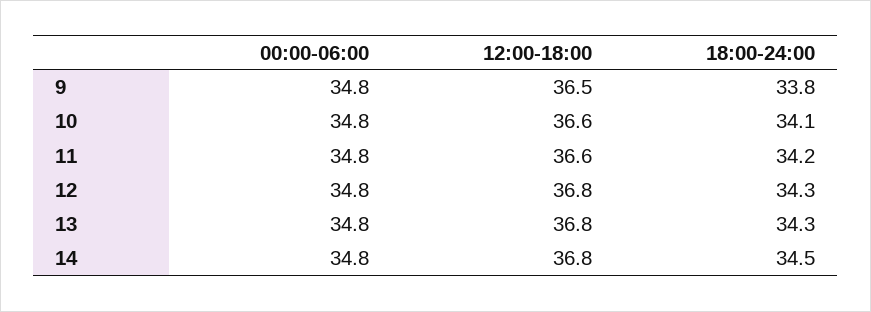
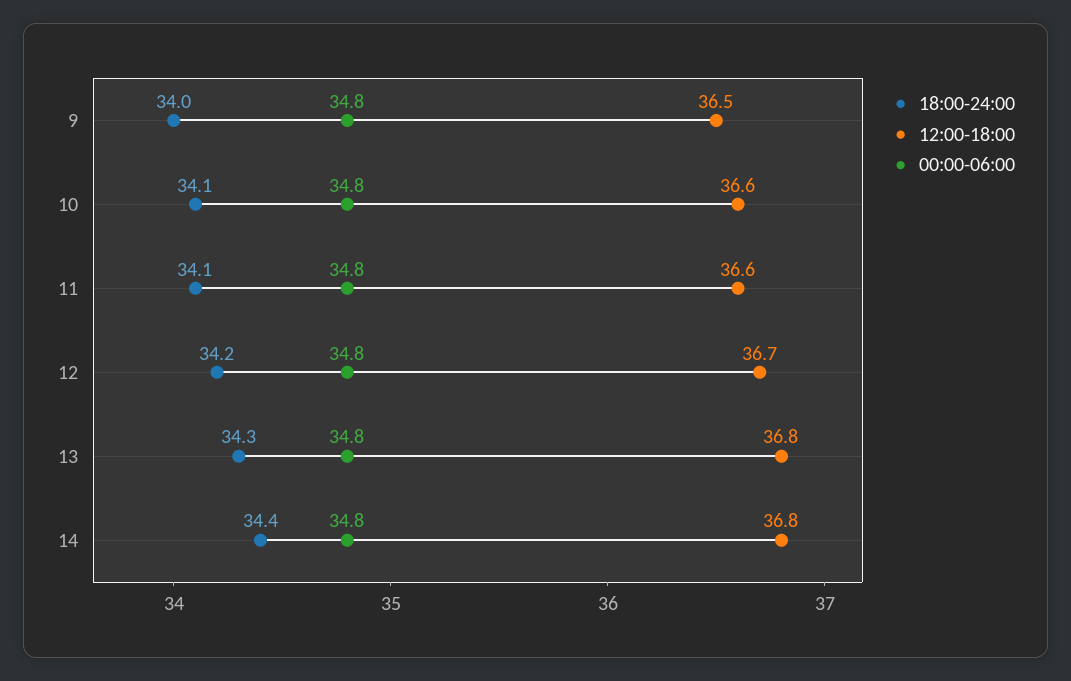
18:00-24:00, 9: 33.8 -> 34
18:00-24:00, 11: 34.2 -> 34.1
12:00-18:00, 12: 36.8 -> 36.7
18:00-24:00, 12: 34.3 -> 34.2
18:00-24:00, 14: 34.5 -> 34.4

